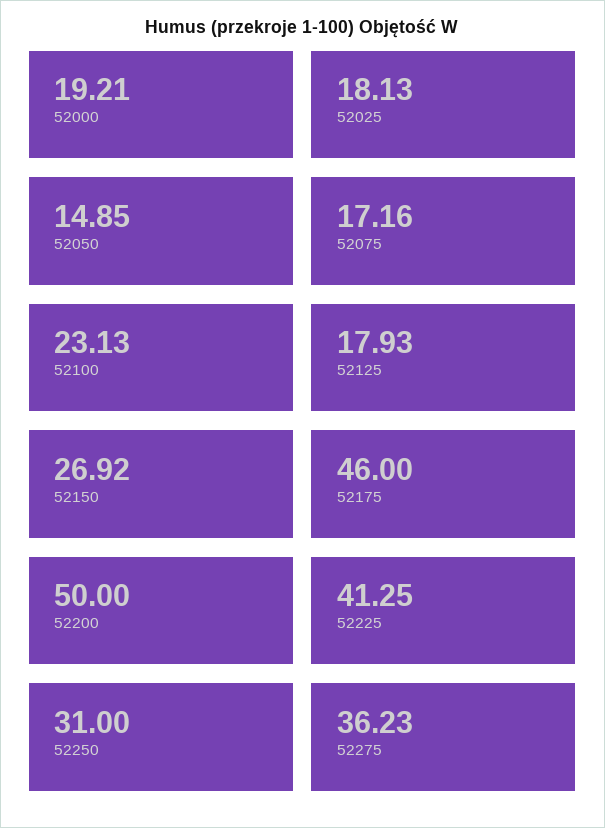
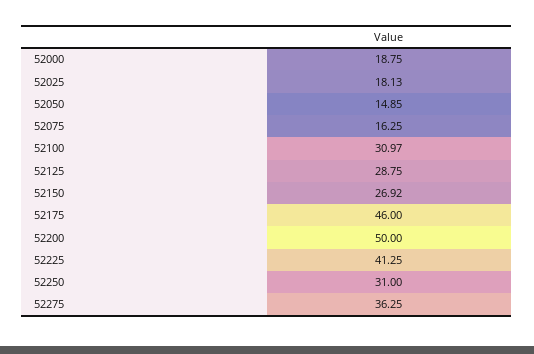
52000: 19.21 -> 18.75
52075: 17.16 -> 16.25
52100: 23.13 -> 30.97
52125: 17.93 -> 28.75
52275: 36.23 -> 36.25

